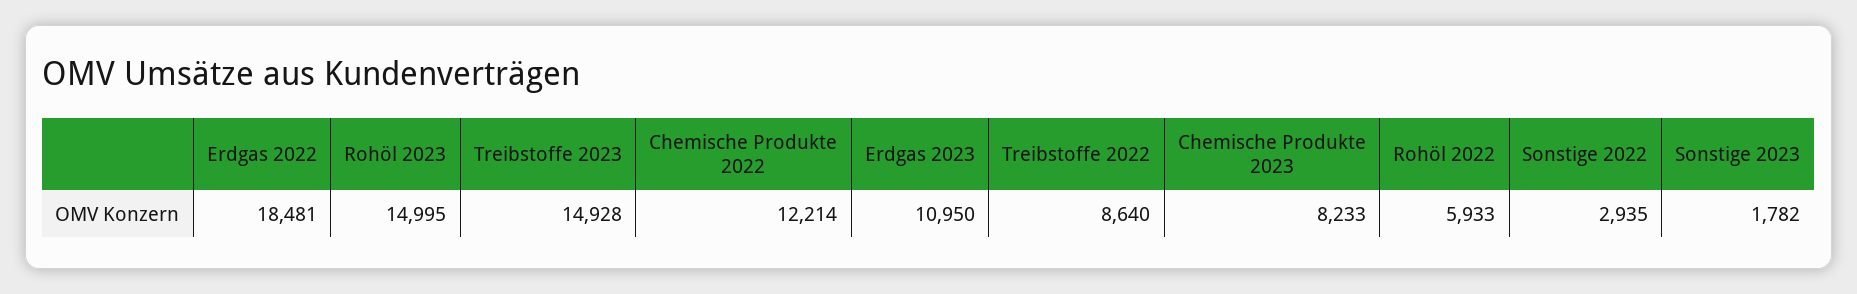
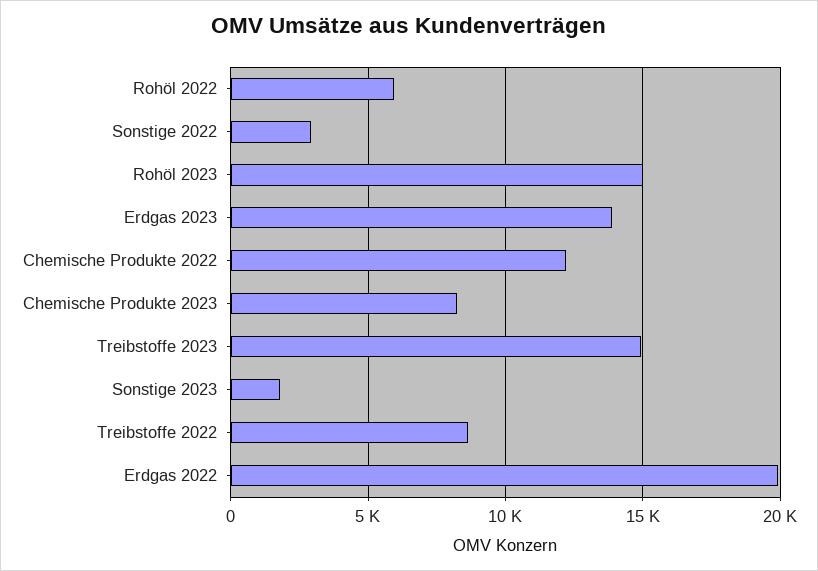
Erdgas 2022: 18481 -> 20000
Erdgas 2023: 10950 -> 14000

